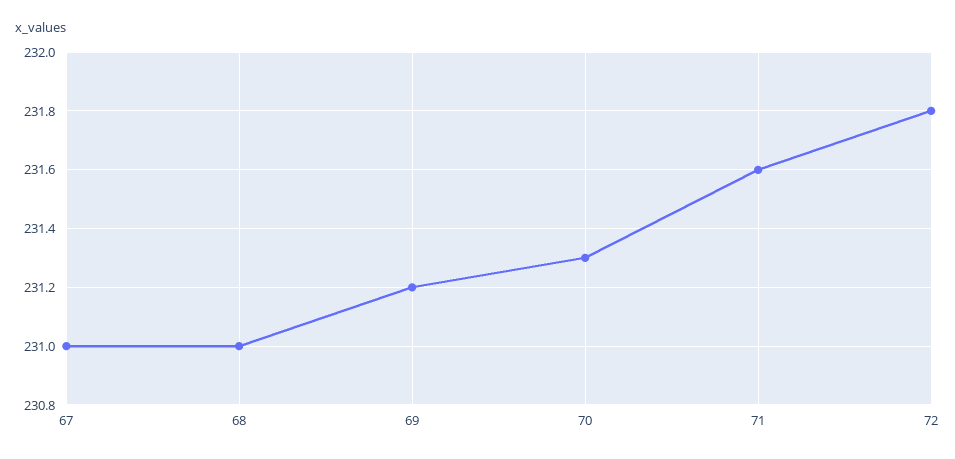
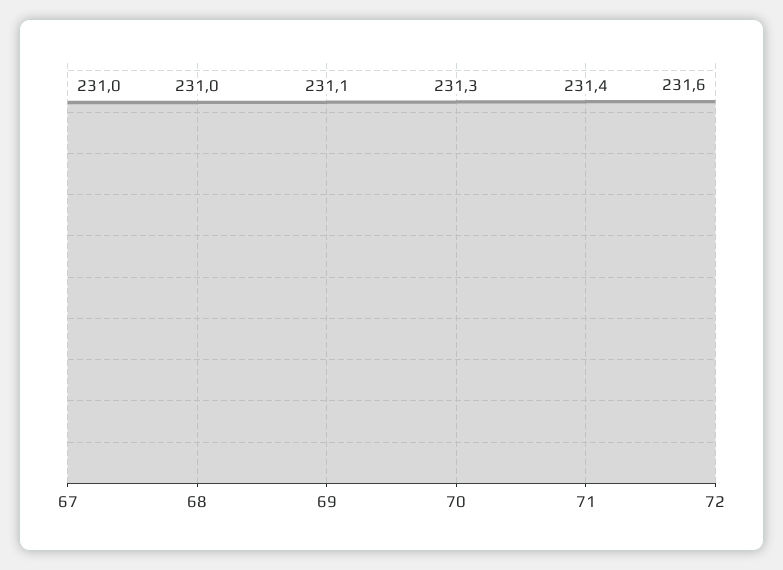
69: 231.2 -> 231.1
71: 231.6 -> 231.4
72: 231.8 -> 231.6

